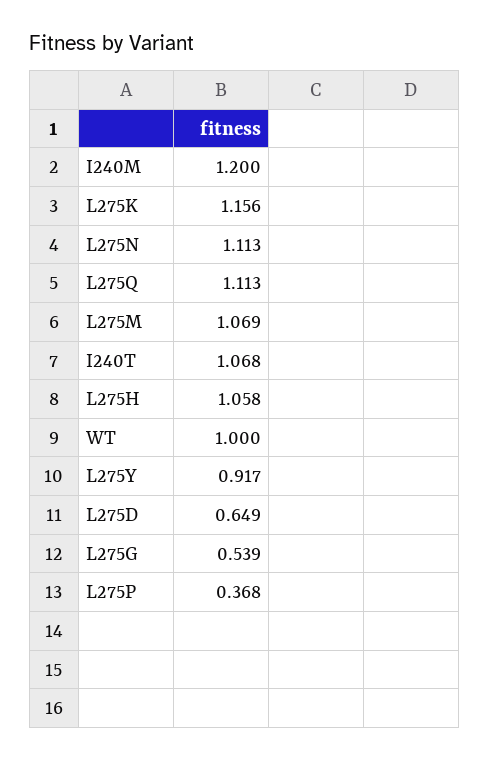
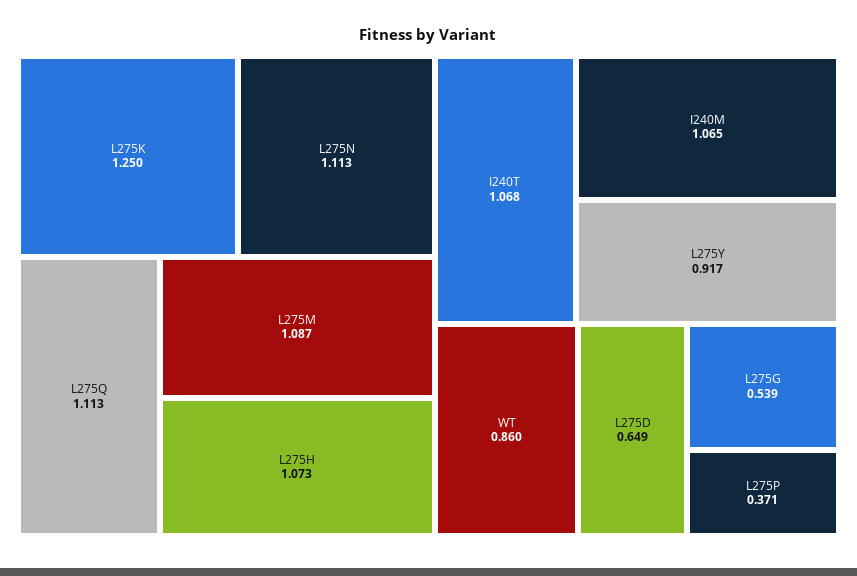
I240M: 1.2 -> 1.065
L275K: 1.156 -> 1.25
L275M: 1.069 -> 1.087
L275H: 1.058 -> 1.073
WT: 1 -> 0.86
L275P: 0.368 -> 0.371

